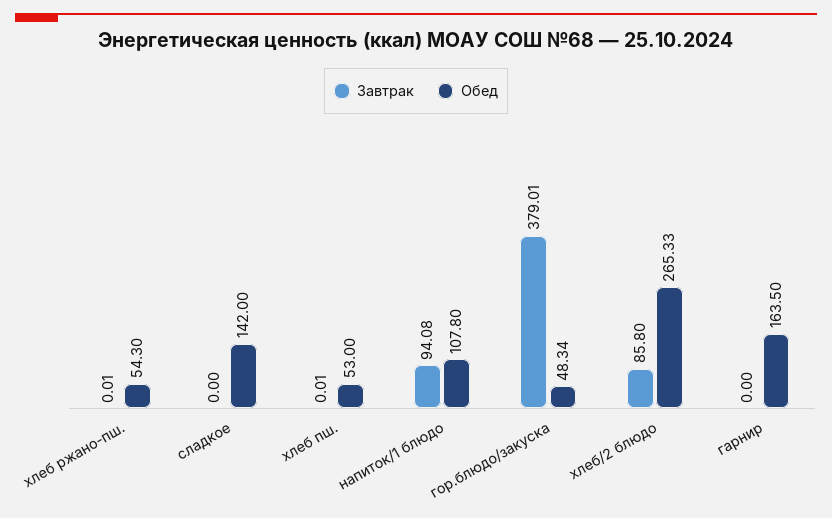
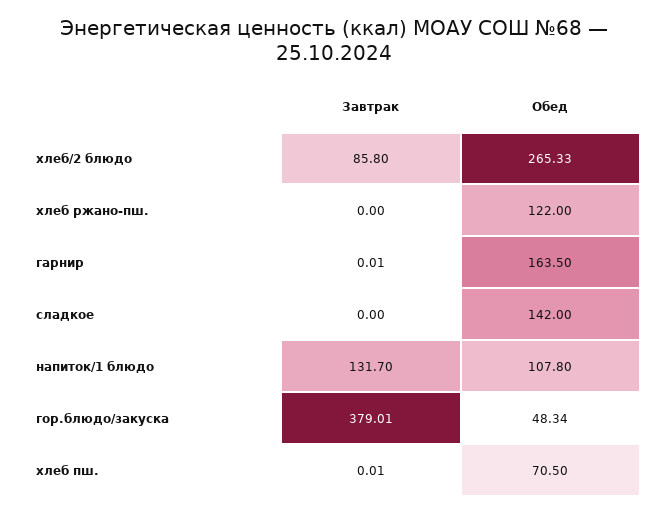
Завтрак, хлеб ржано-пш.: 0.01 -> 0
Обед, хлеб ржано-пш.: 54.3 -> 122
Обед, хлеб пш.: 53 -> 70.5
Завтрак, напиток/1 блюдо: 94.08 -> 131.7
Завтрак, гарнир: 0 -> 0.01

